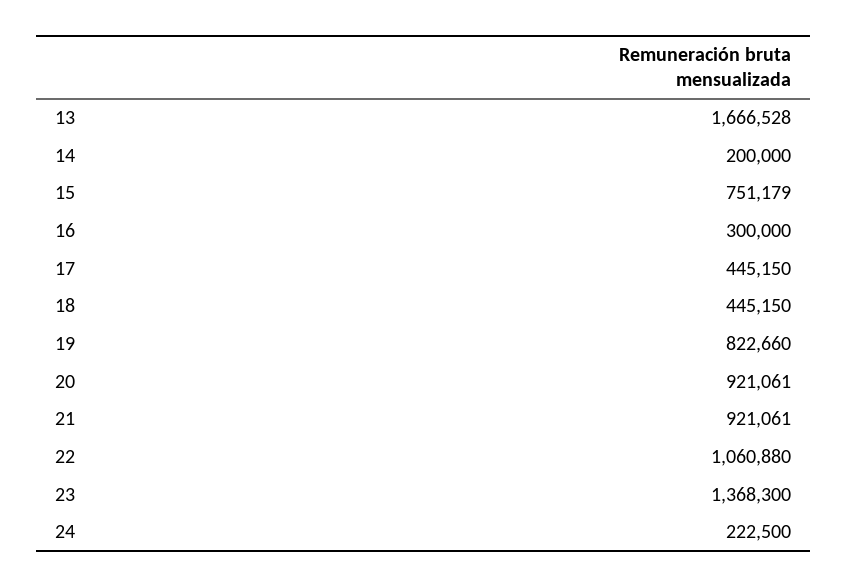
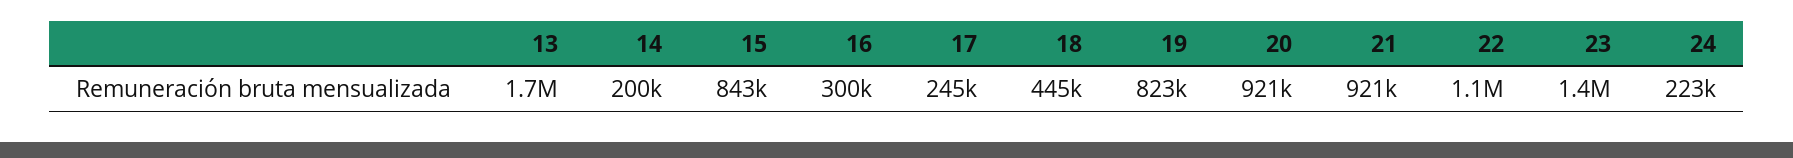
15: 751179 -> 843000
17: 445150 -> 245000

